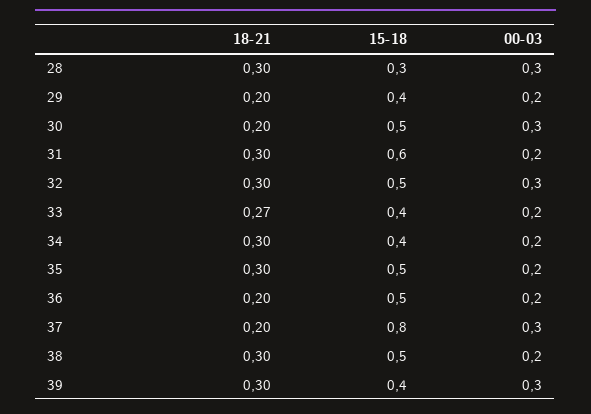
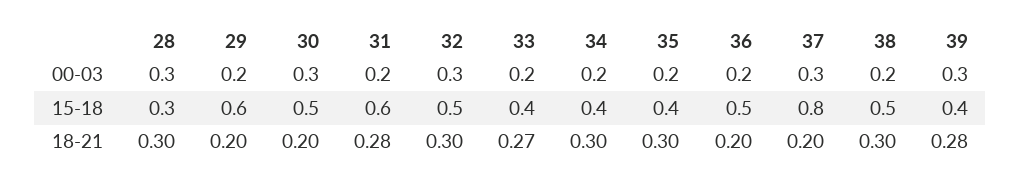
15-18, 29: 0.4 -> 0.6
18-21, 31: 0.3 -> 0.28
15-18, 35: 0.5 -> 0.4
18-21, 39: 0.3 -> 0.28

